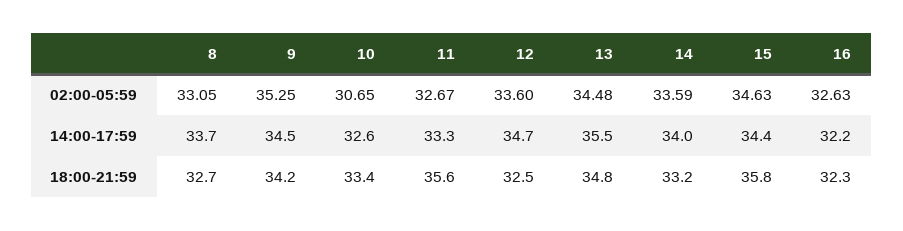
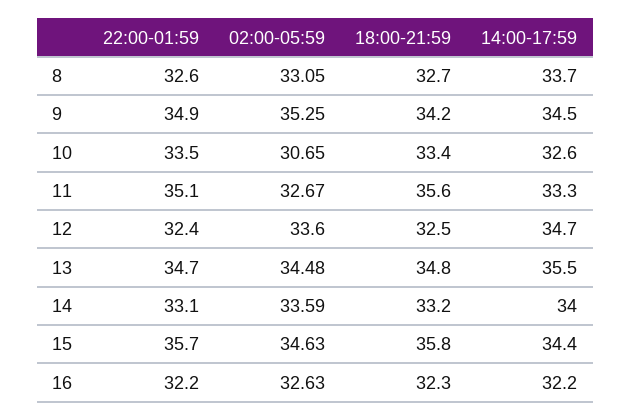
8, 22:00-01:59: none -> 32.6
9, 22:00-01:59: none -> 34.9
10, 22:00-01:59: none -> 33.5
11, 22:00-01:59: none -> 35.1
12, 22:00-01:59: none -> 32.4
13, 22:00-01:59: none -> 34.7
14, 22:00-01:59: none -> 33.1
15, 22:00-01:59: none -> 35.7
16, 22:00-01:59: none -> 32.2

